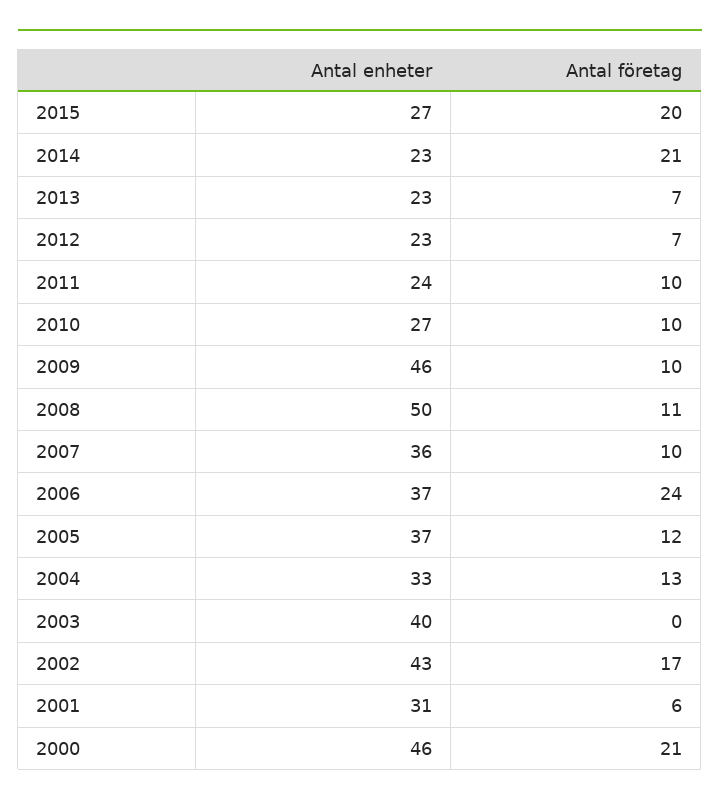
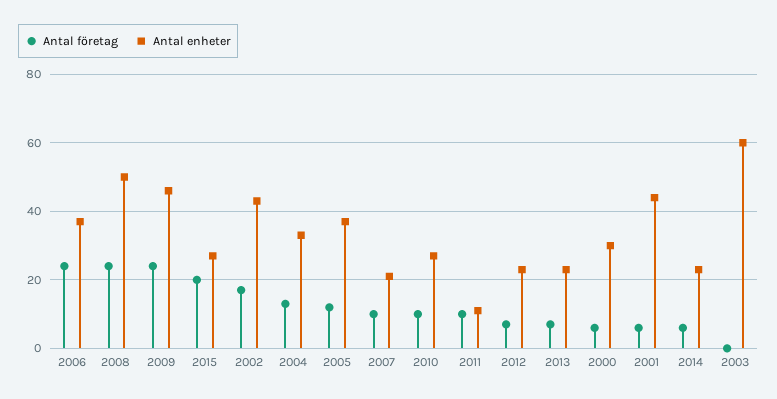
Antal företag, 2014: 21 -> 5
Antal enheter, 2011: 24 -> 10
Antal företag, 2009: 10 -> 25
Antal företag, 2008: 11 -> 25
Antal enheter, 2007: 36 -> 20
Antal enheter, 2003: 40 -> 60
Antal enheter, 2001: 31 -> 45
Antal enheter, 2000: 46 -> 30
Antal företag, 2000: 21 -> 5

